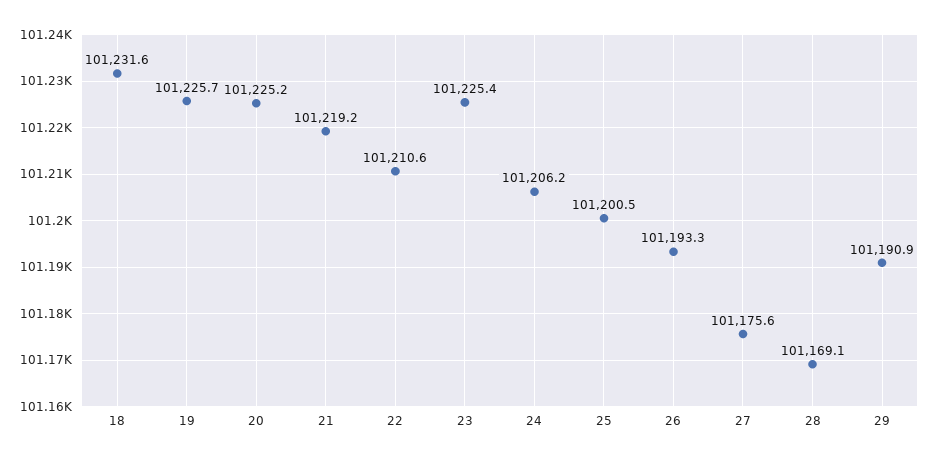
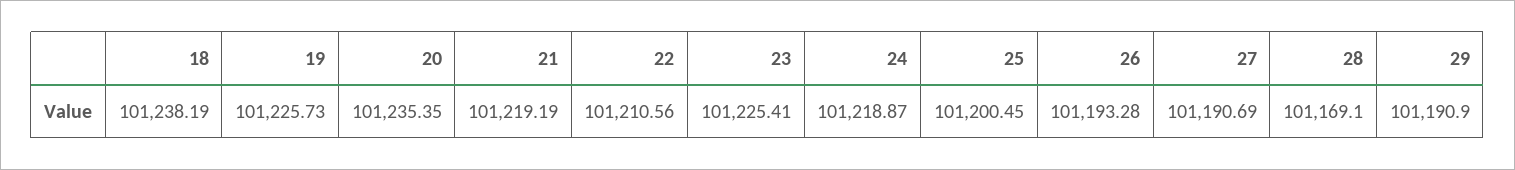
18: 101231.6 -> 101238.19
20: 101225.2 -> 101235.35
24: 101206.2 -> 101218.87
27: 101175.6 -> 101190.69

